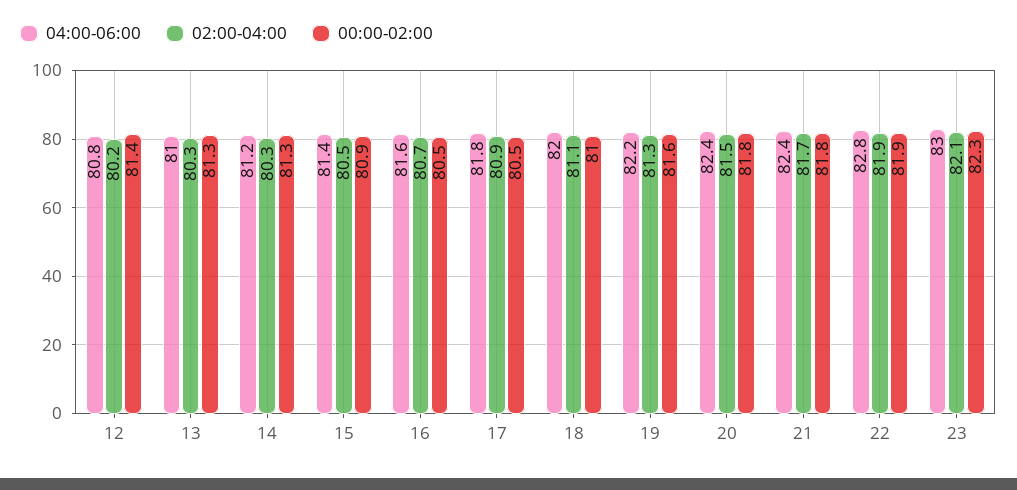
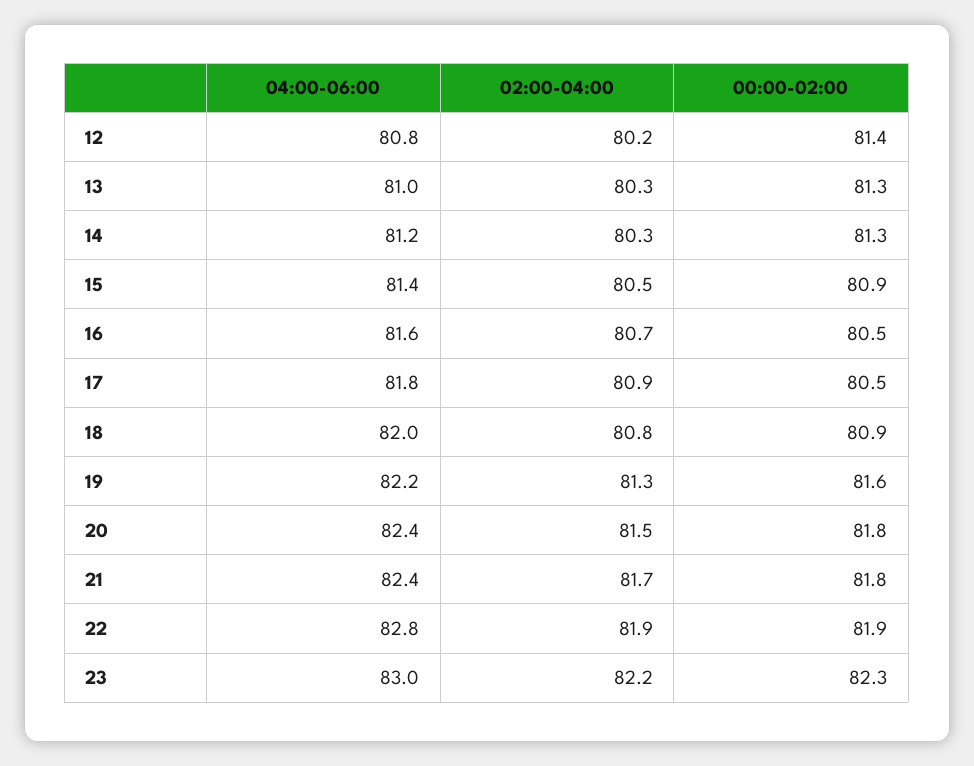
02:00-04:00, 18: 81.1 -> 80.8
00:00-02:00, 18: 81 -> 80.9
02:00-04:00, 23: 82.1 -> 82.2

